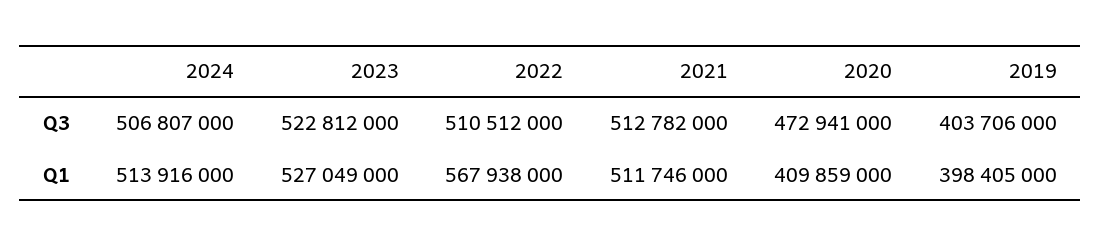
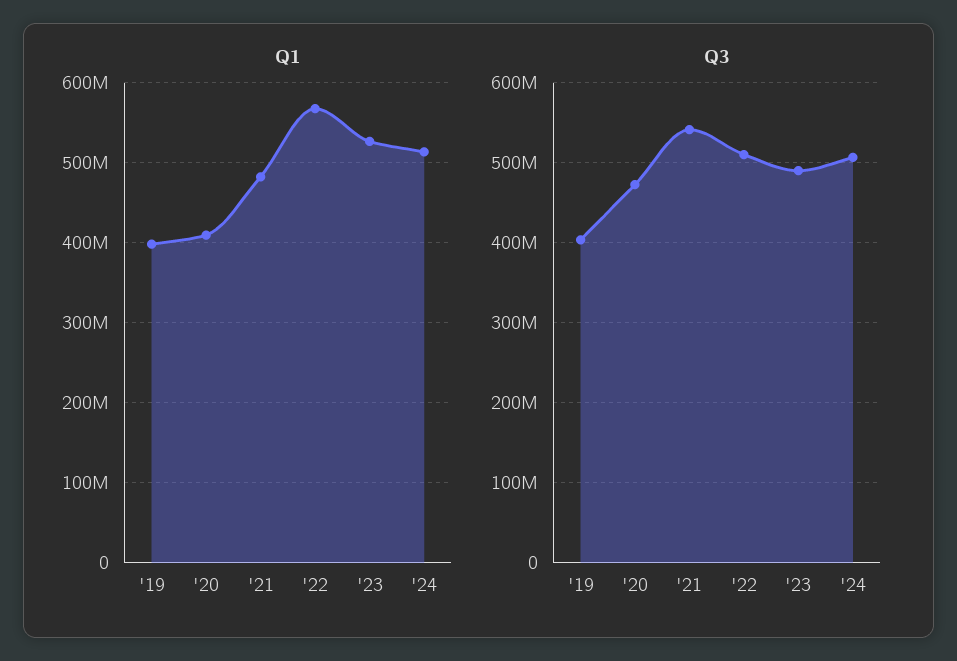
Q3, 2023: 522812000 -> 490000000
Q3, 2021: 512782000 -> 540000000
Q1, 2021: 511746000 -> 480000000

